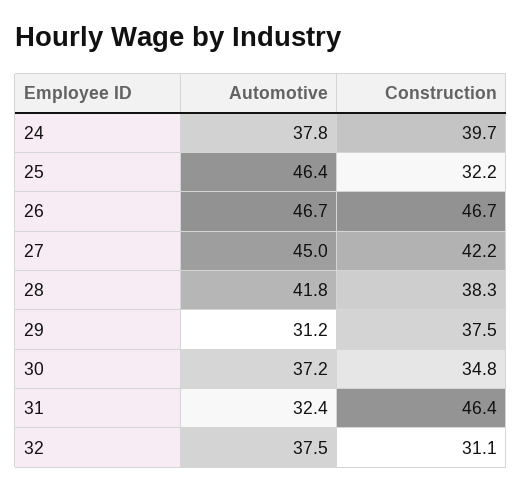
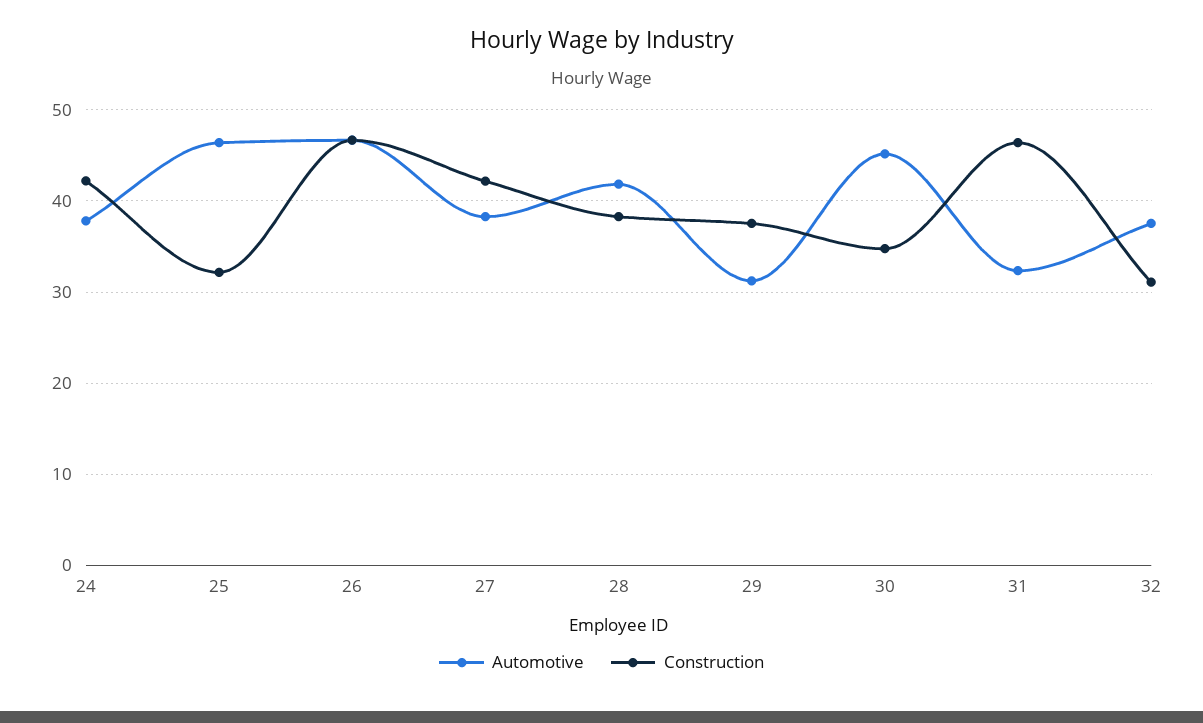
Construction, 24: 39.7 -> 42
Automotive, 27: 45 -> 38
Automotive, 30: 37.2 -> 45

